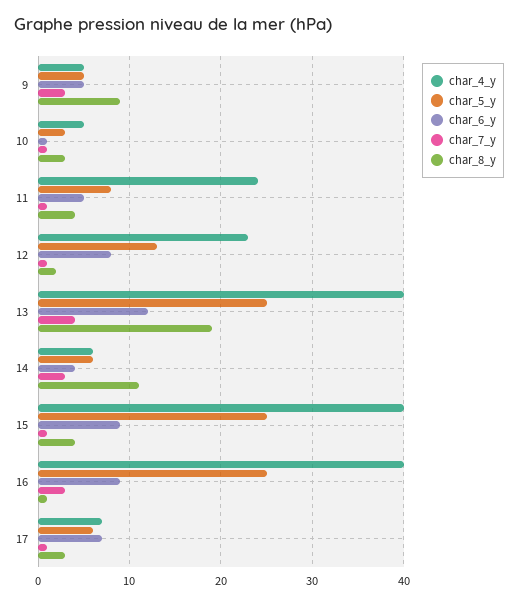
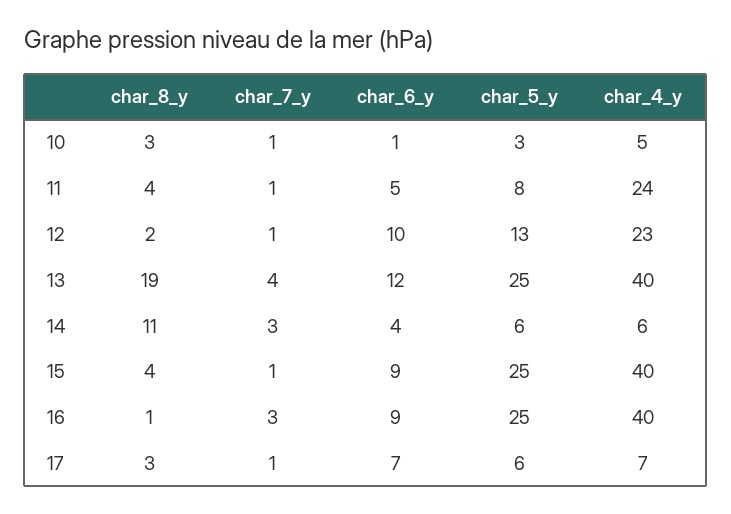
char_4_y, 9: 5 -> none
char_5_y, 9: 5 -> none
char_6_y, 9: 5 -> none
char_7_y, 9: 3 -> none
char_8_y, 9: 9 -> none
char_6_y, 12: 8 -> 10

